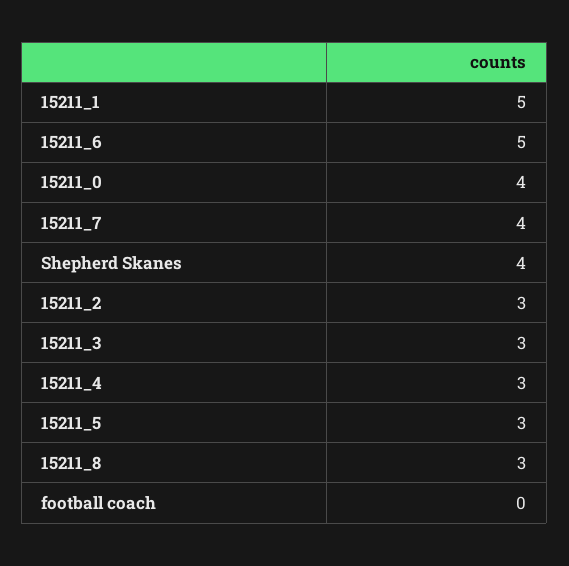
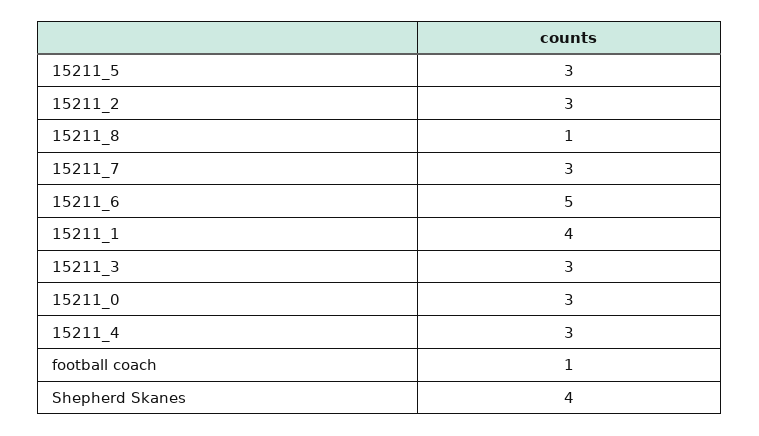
15211_1: 5 -> 4
15211_0: 4 -> 3
15211_7: 4 -> 3
15211_8: 3 -> 1
football coach: 0 -> 1

